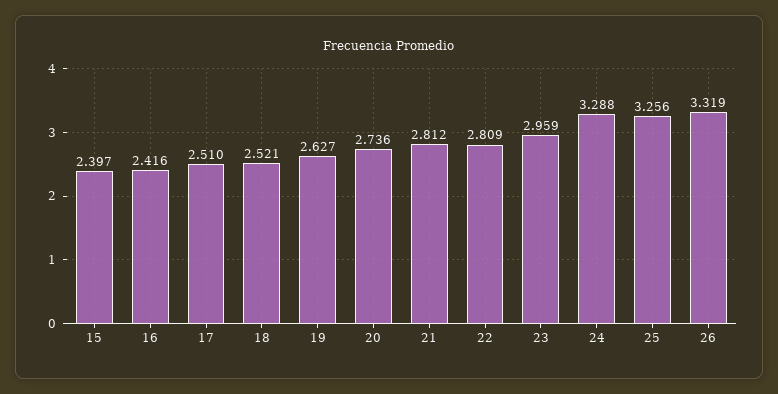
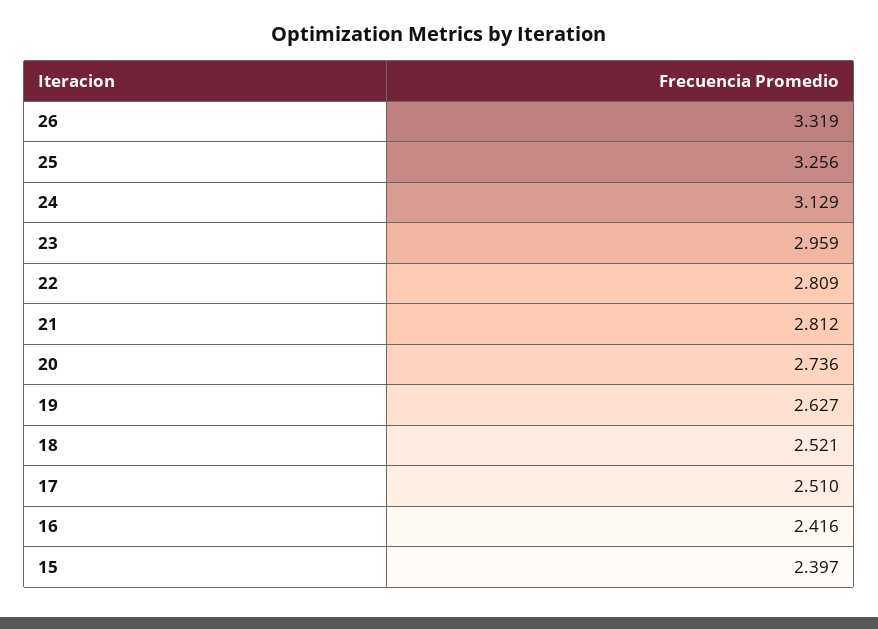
24: 3.288 -> 3.129

